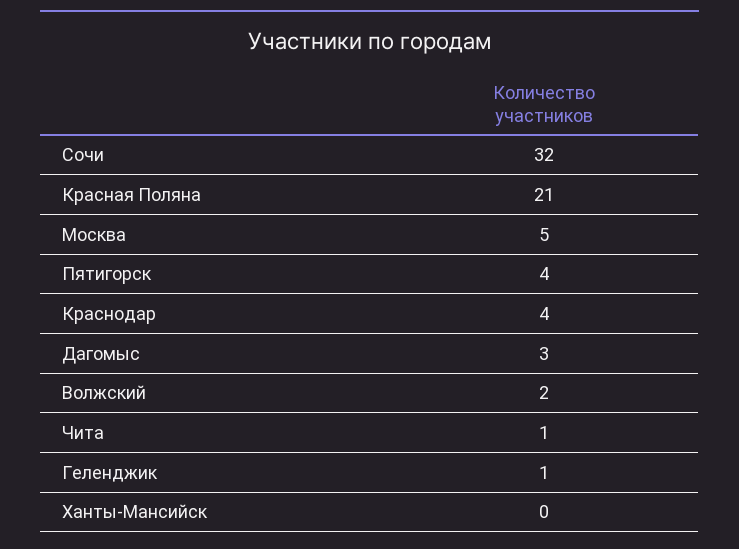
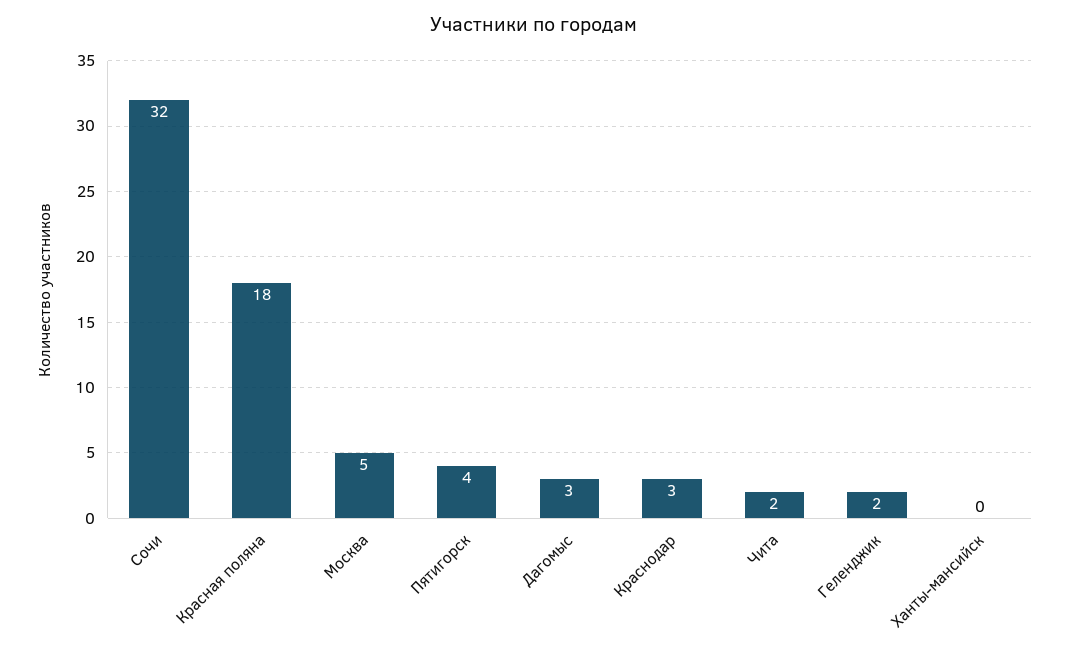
Красная Поляна: 21 -> 18
Краснодар: 4 -> 3
Волжский: 2 -> none
Чита: 1 -> 2
Геленджик: 1 -> 2

